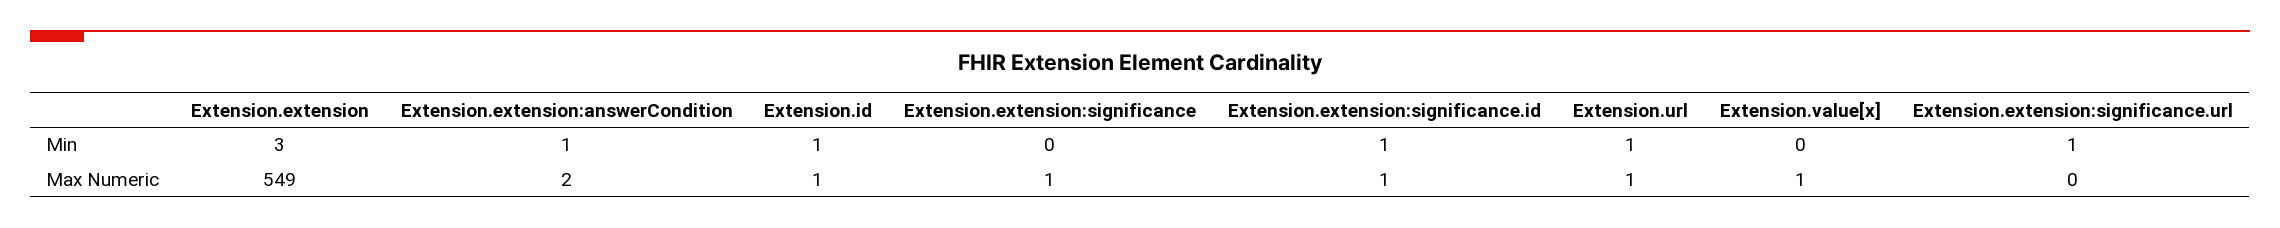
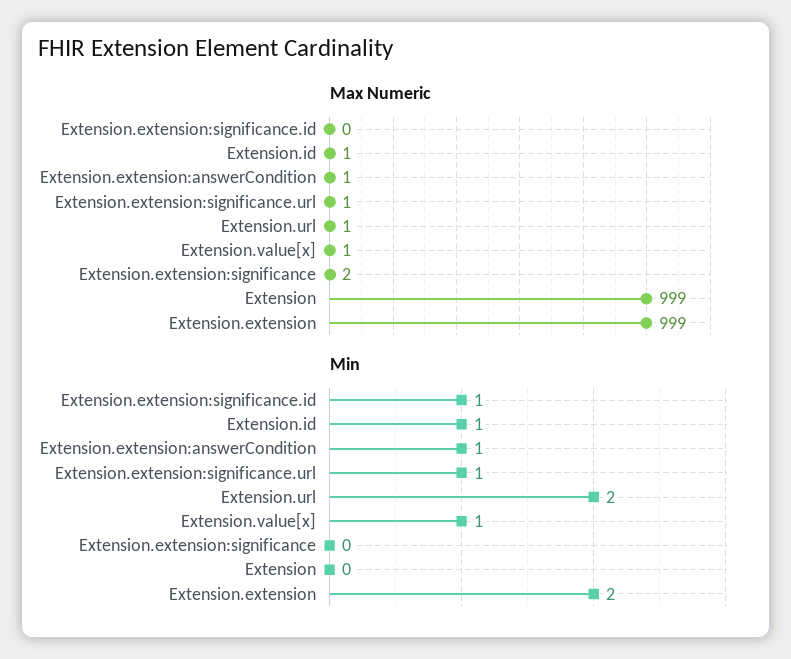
Min, Extension.extension: 3 -> 2
Min, Extension.url: 1 -> 2
Min, Extension.value[x]: 0 -> 1
Max Numeric, Extension.extension: 549 -> 999
Max Numeric, Extension.extension:answerCondition: 2 -> 1
Max Numeric, Extension.extension:significance: 1 -> 2
Max Numeric, Extension.extension:significance.id: 1 -> 0
Max Numeric, Extension.extension:significance.url: 0 -> 1
Max Numeric, Extension: none -> 999
Min, Extension: none -> 0

